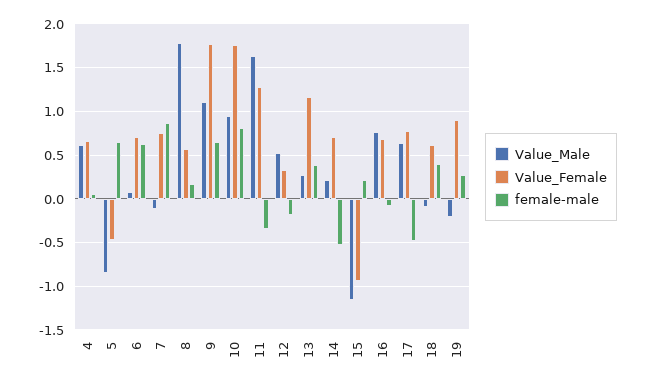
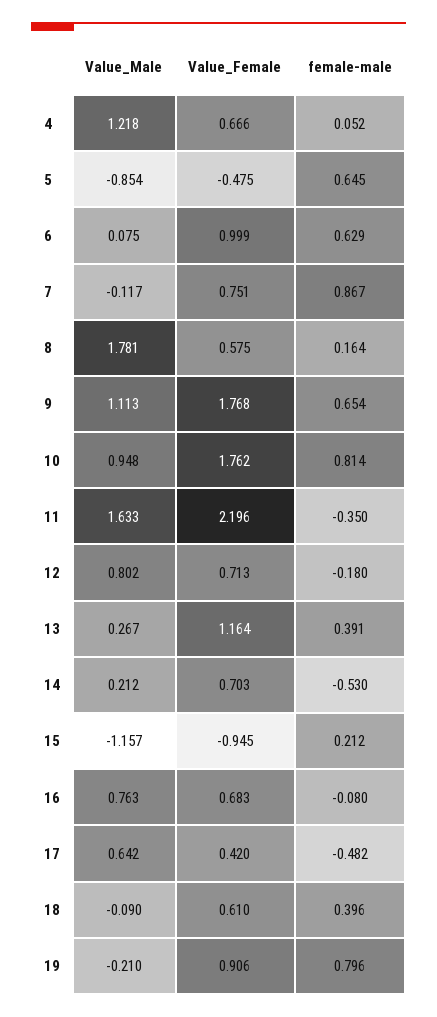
Value_Male, 4: 0.6 -> 1.218
Value_Female, 6: 0.7 -> 0.999
Value_Female, 11: 1.3 -> 2.196
Value_Male, 12: 0.5 -> 0.802
Value_Female, 12: 0.3 -> 0.713
Value_Female, 17: 0.8 -> 0.42
female-male, 19: 0.3 -> 0.796

